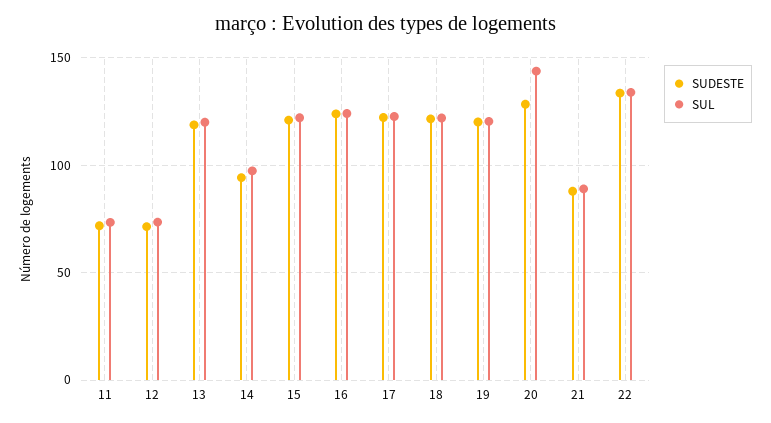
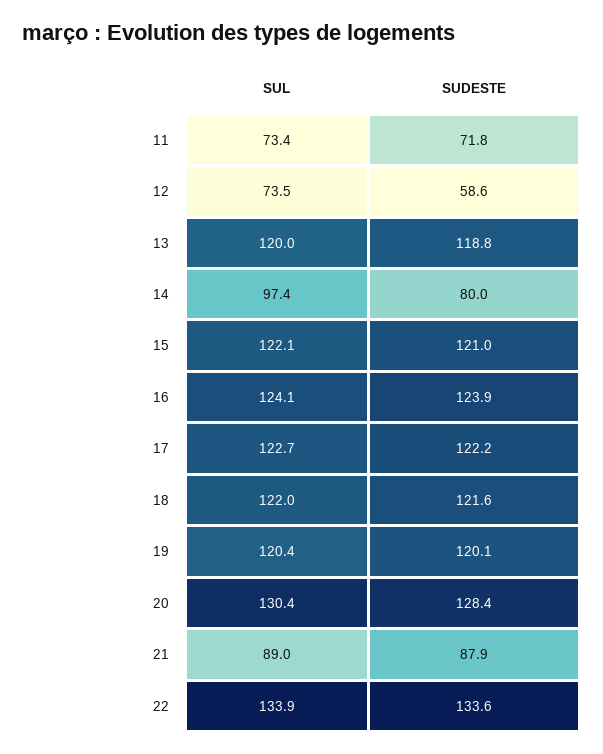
SUDESTE, 12: 70 -> 58.6
SUDESTE, 14: 95 -> 80
SUL, 20: 145 -> 130.4

